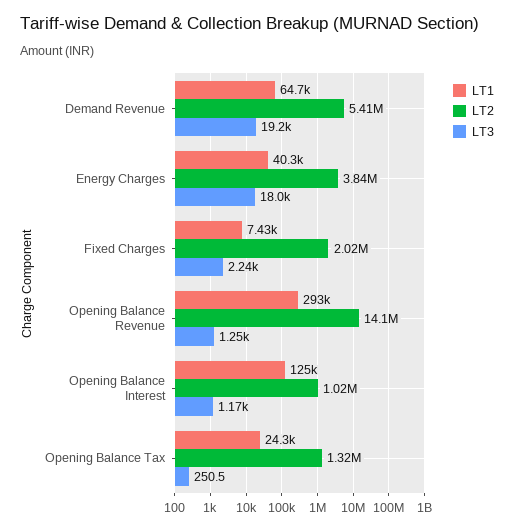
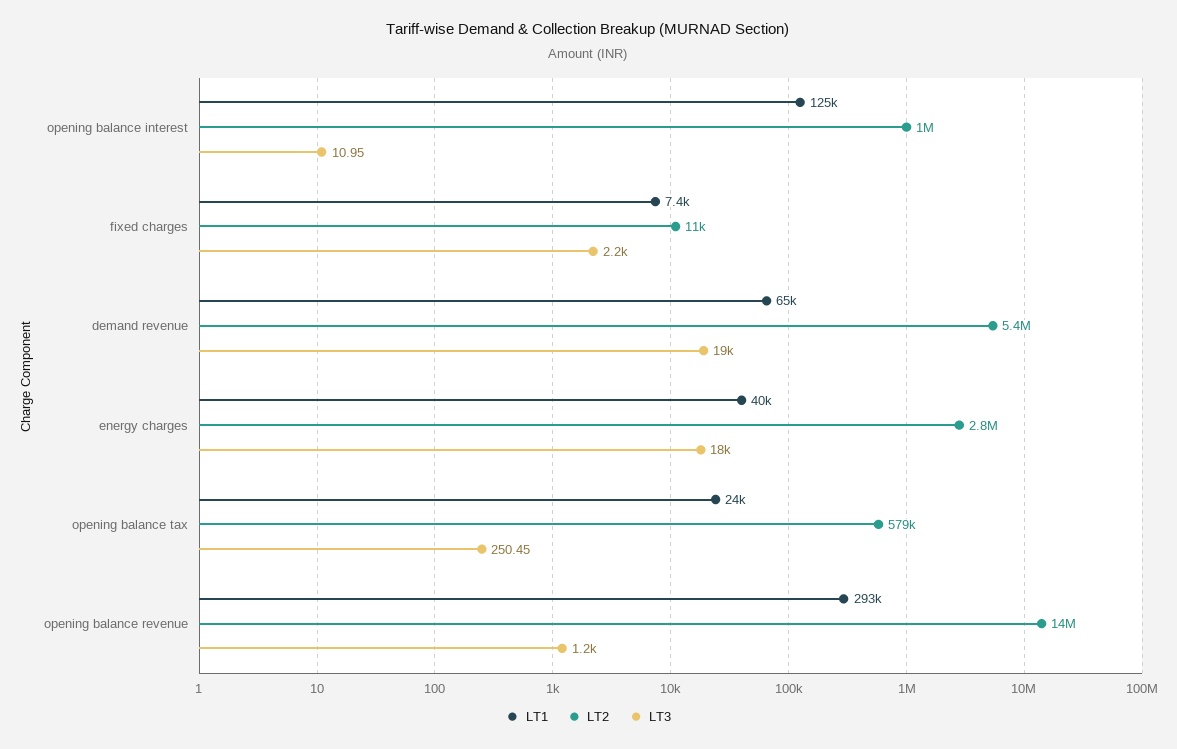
LT2, Energy Charges: 3840000 -> 2800000
LT2, Fixed Charges: 2020000 -> 11000
LT3, Opening Balance Interest: 1170 -> 10.95
LT2, Opening Balance Tax: 1320000 -> 579000

